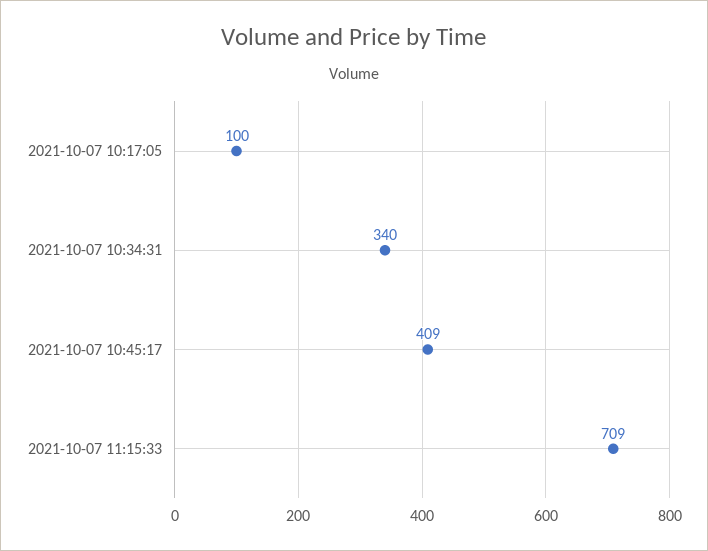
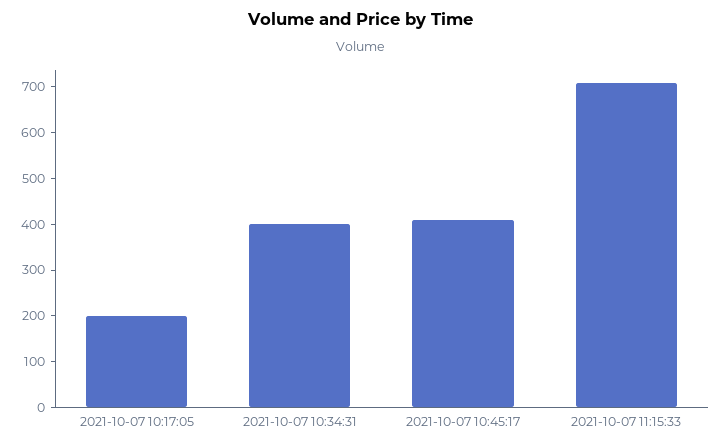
2021-10-07 10:17:05: 100 -> 200
2021-10-07 10:34:31: 340 -> 400

